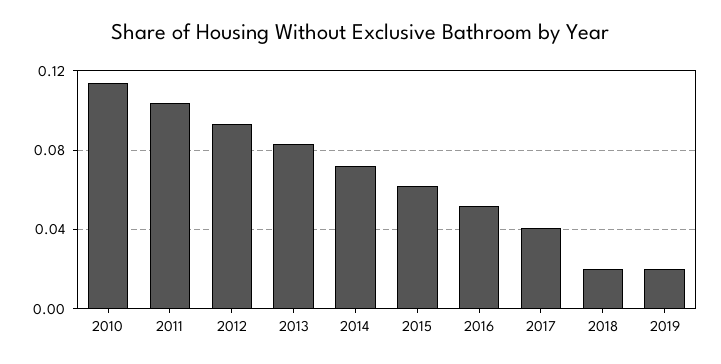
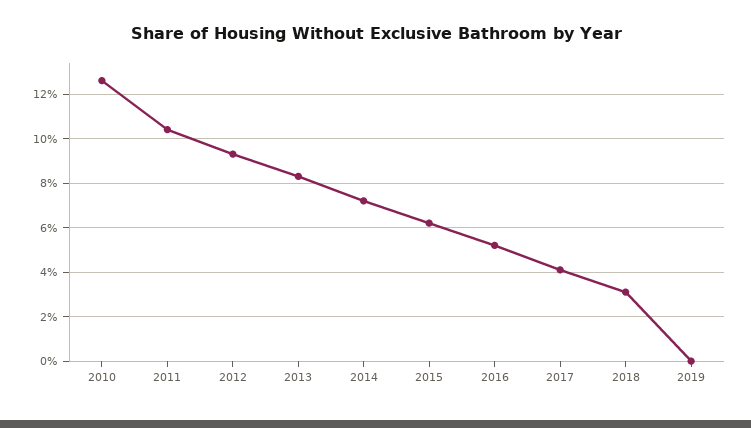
2010: 0.115 -> 0.125
2018: 0.02 -> 0.03
2019: 0.02 -> 0

